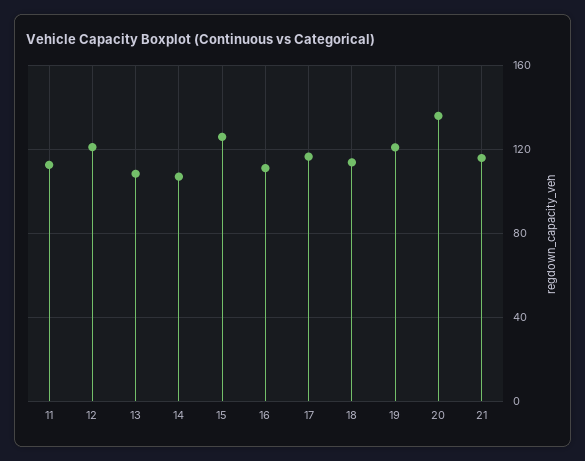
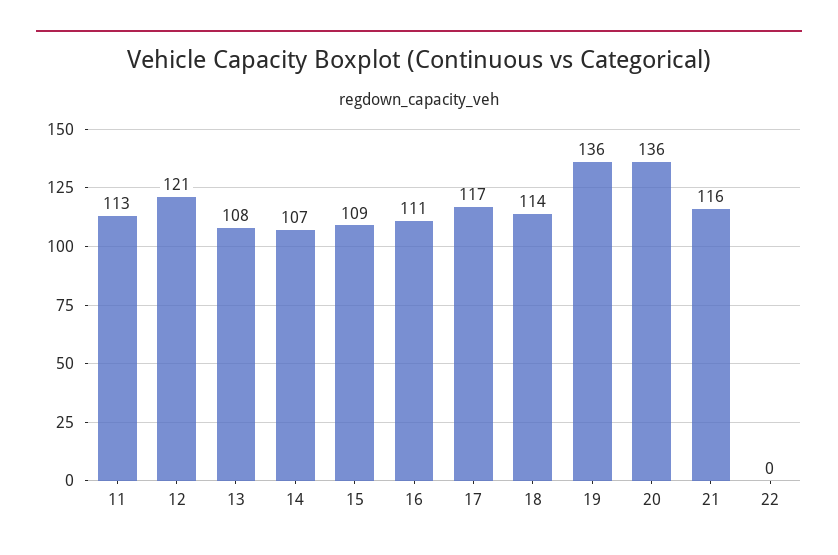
15: 125 -> 109
19: 120 -> 136
22: none -> 0

